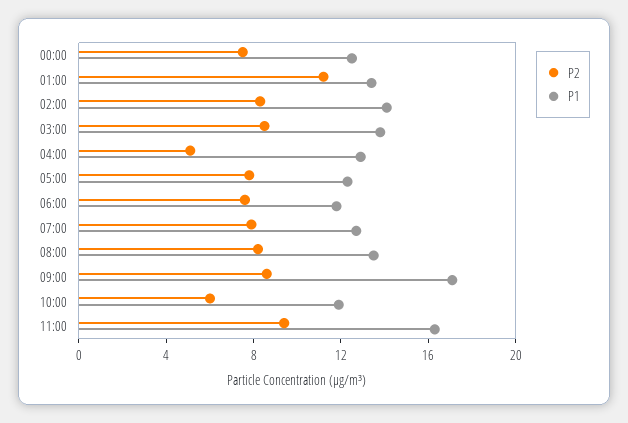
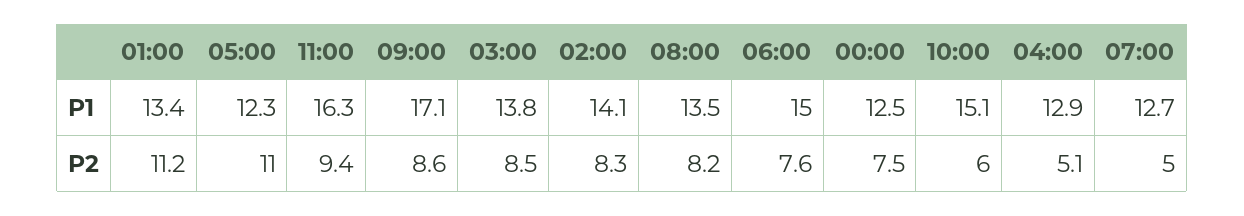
P2, 05:00: 8 -> 11
P1, 06:00: 12 -> 15
P2, 07:00: 8 -> 5
P1, 10:00: 12 -> 15.1

